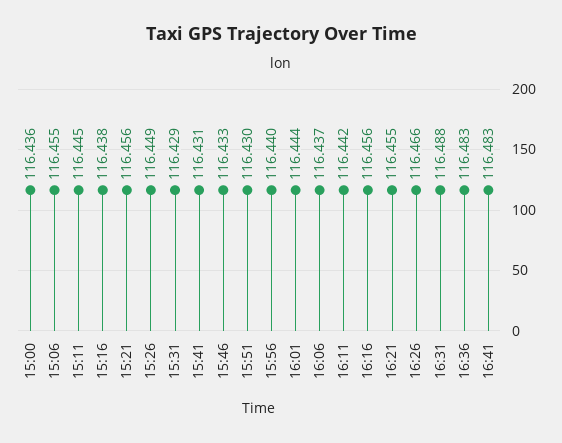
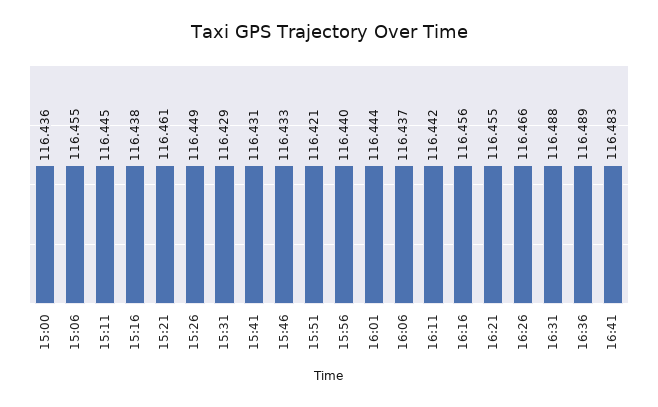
15:21: 116.456 -> 116.461
15:51: 116.43 -> 116.421
16:36: 116.483 -> 116.489

